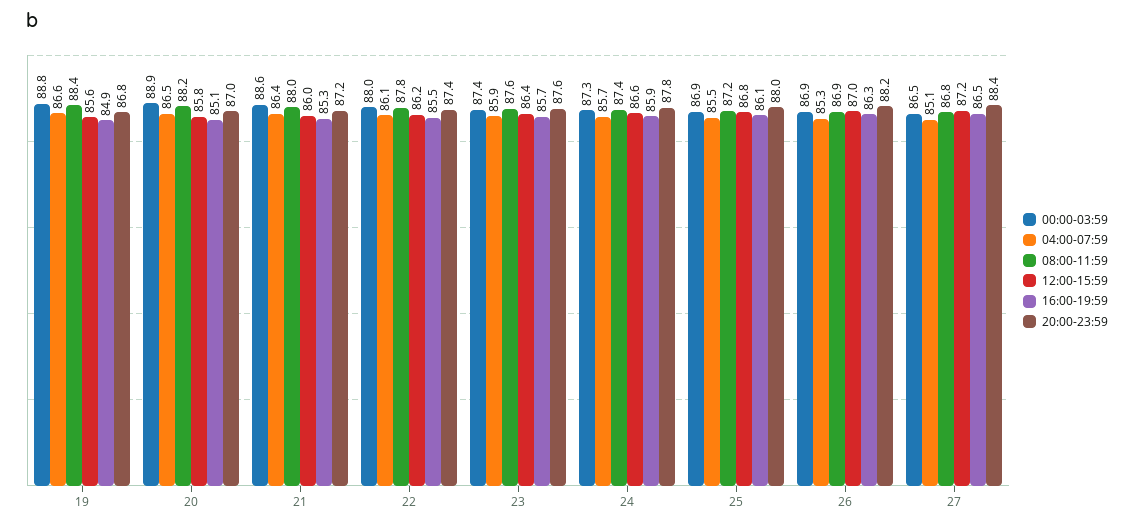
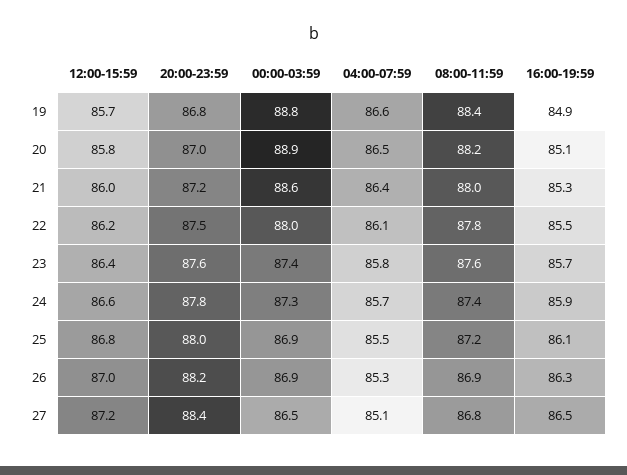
12:00-15:59, 19: 85.6 -> 85.7
20:00-23:59, 22: 87.4 -> 87.5
04:00-07:59, 23: 85.9 -> 85.8

